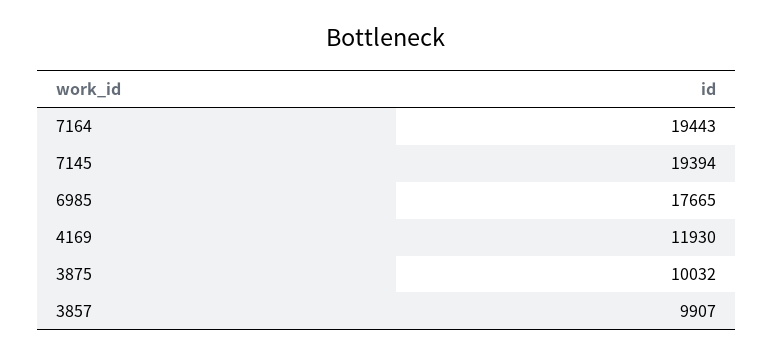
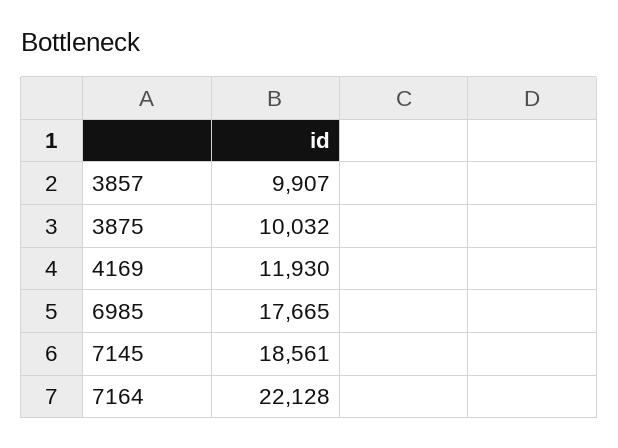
7164: 19443 -> 22128
7145: 19394 -> 18561

